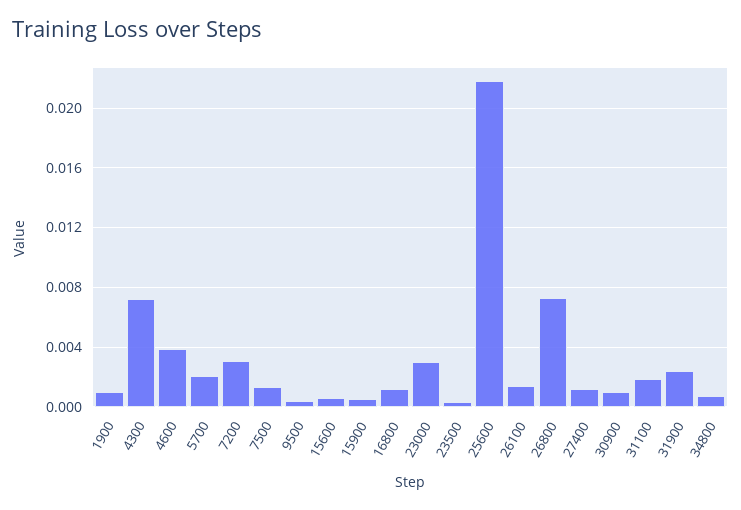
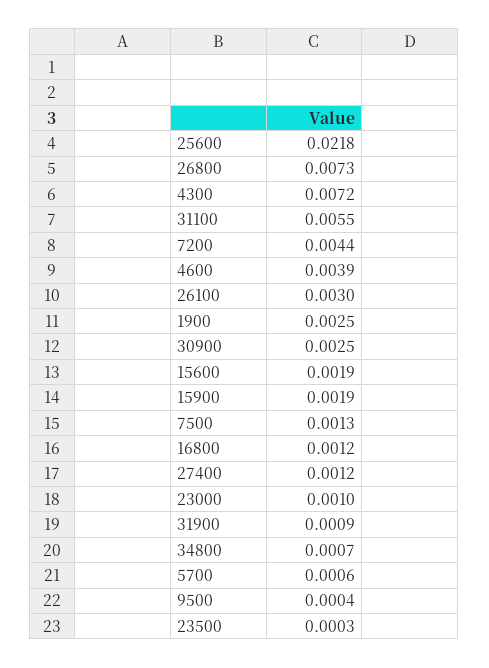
1900: 0.001 -> 0.0025
5700: 0.002 -> 0.0006
7200: 0.003 -> 0.0044
15600: 0.0005 -> 0.0019
15900: 0.0005 -> 0.0019
23000: 0.003 -> 0.001
26100: 0.0015 -> 0.003
30900: 0.001 -> 0.0025
31100: 0.002 -> 0.0055
31900: 0.0025 -> 0.0009

